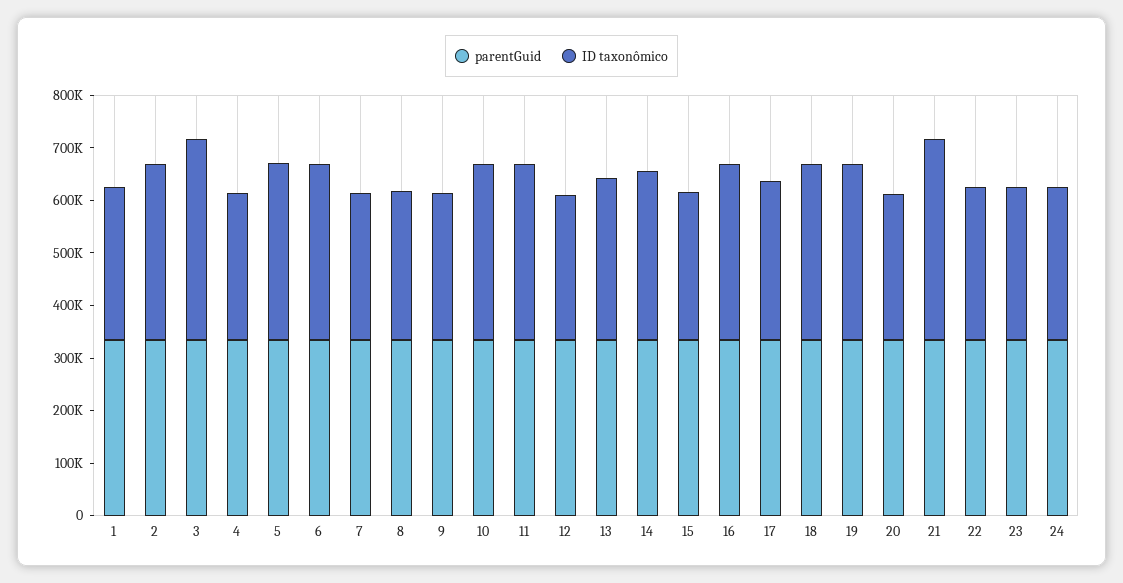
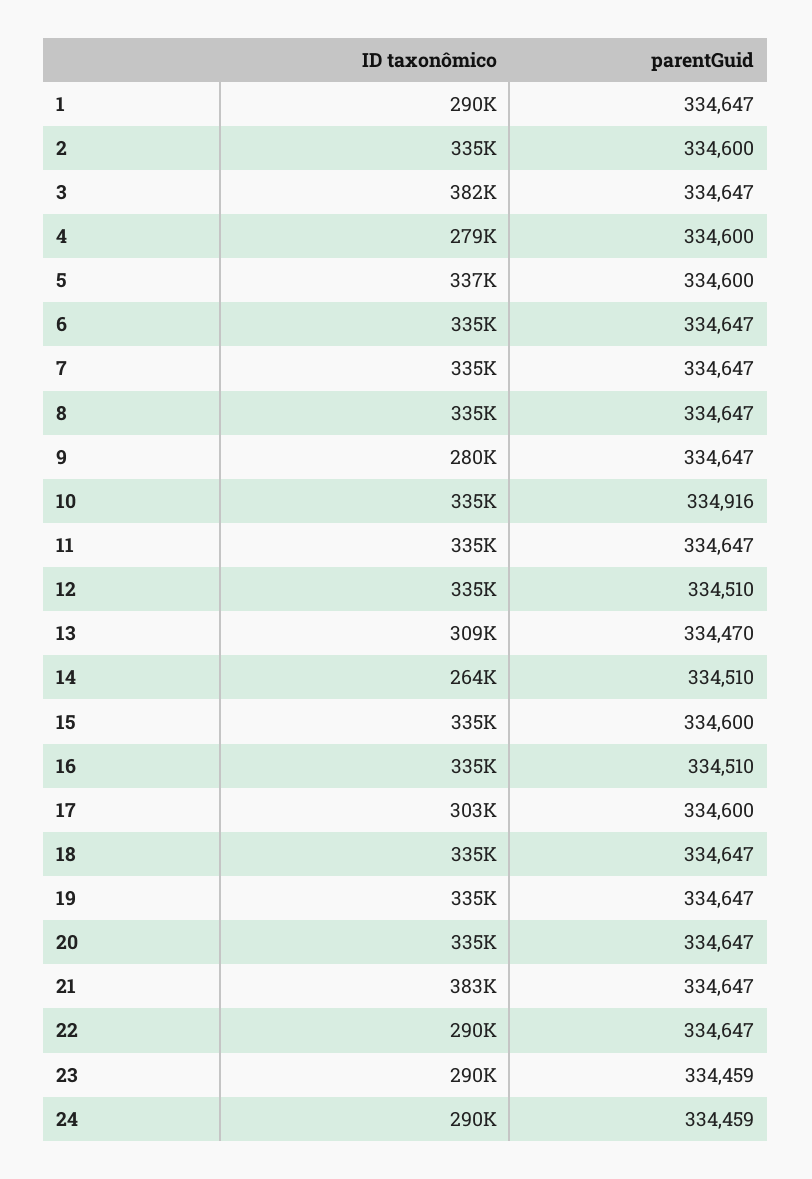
ID taxonômico, 7: 280000 -> 335000
ID taxonômico, 8: 280000 -> 335000
ID taxonômico, 12: 280000 -> 335000
ID taxonômico, 14: 320000 -> 264000
ID taxonômico, 15: 280000 -> 335000
ID taxonômico, 20: 280000 -> 335000

